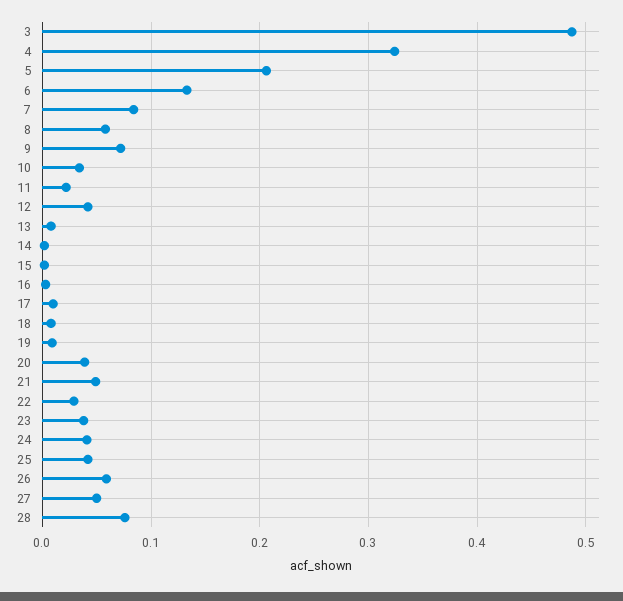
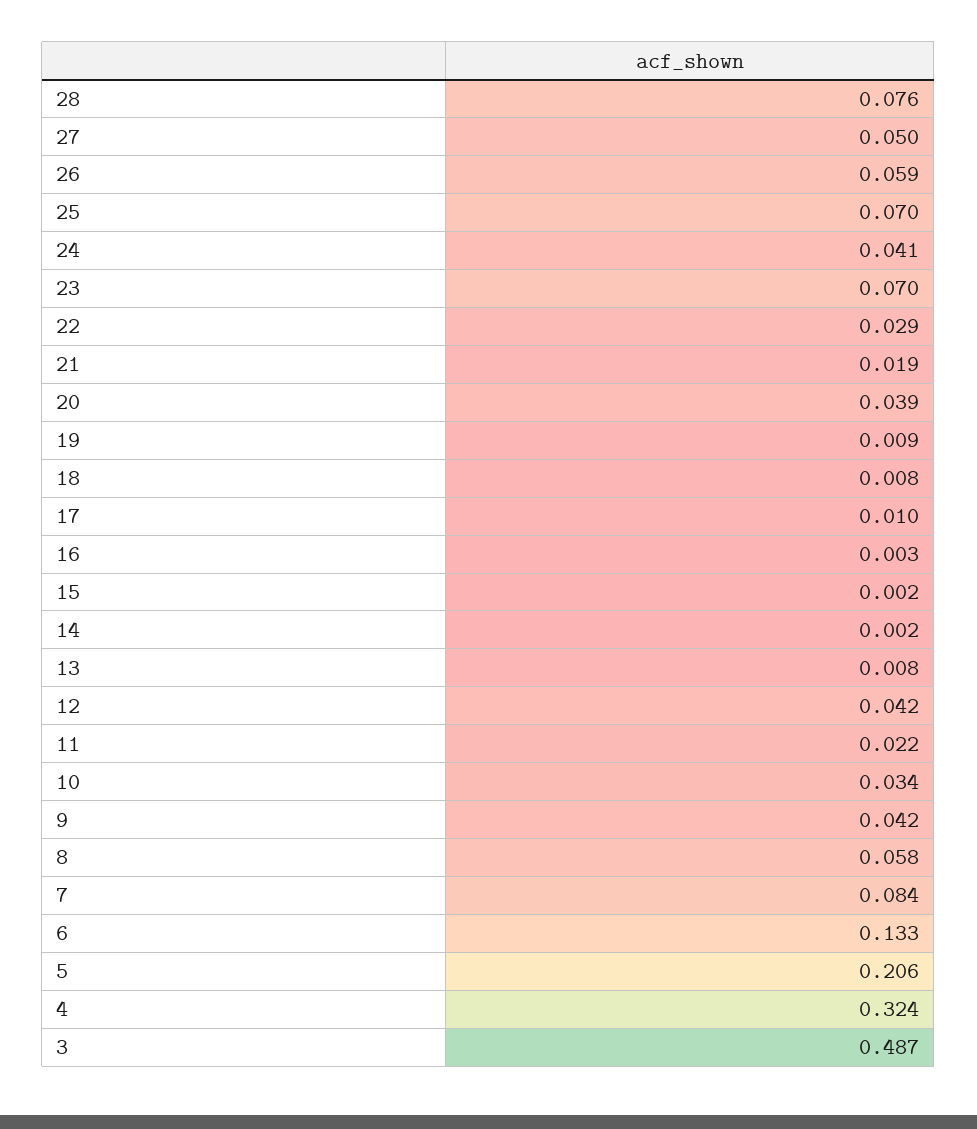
9: 0.07 -> 0.042
21: 0.05 -> 0.019
23: 0.04 -> 0.07
25: 0.04 -> 0.07

